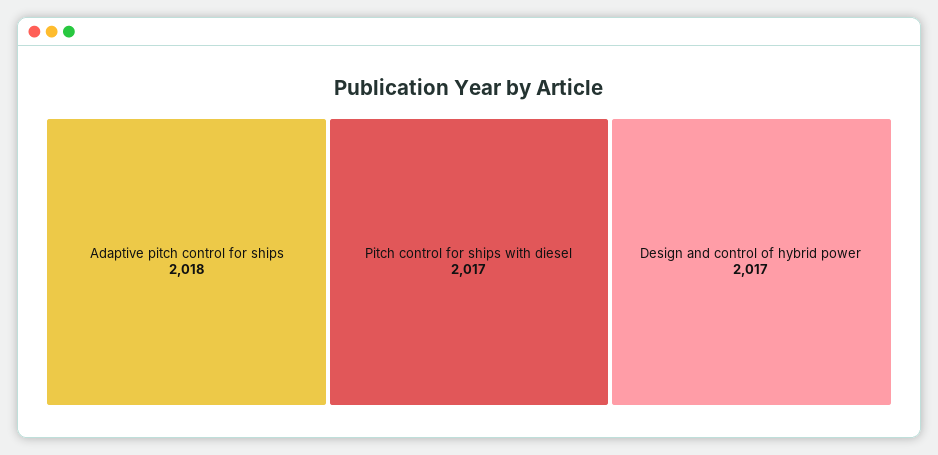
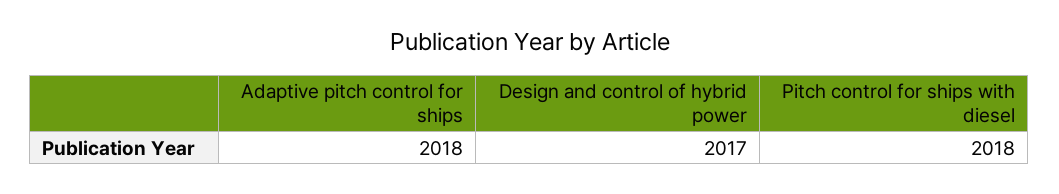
Pitch control for ships with diesel: 2017 -> 2018

